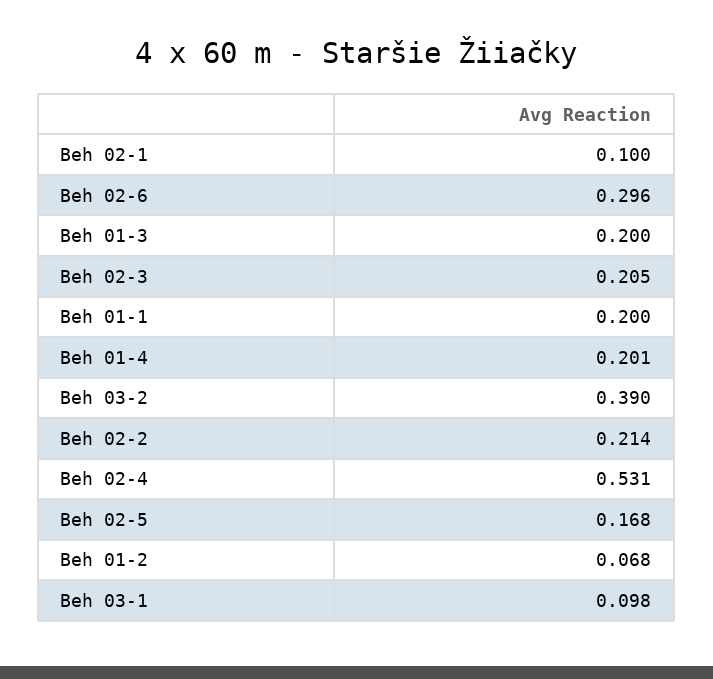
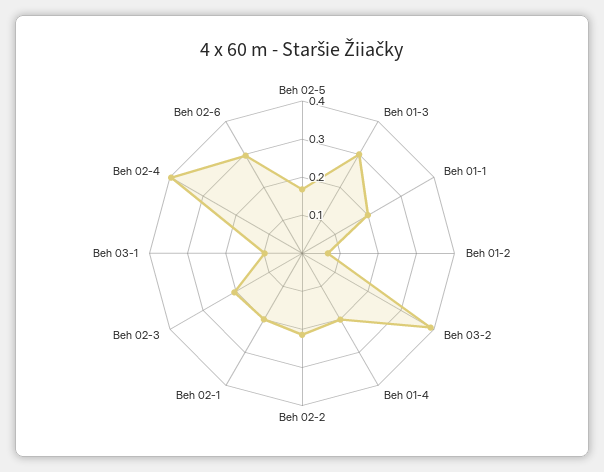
Beh 02-1: 0.1 -> 0.2
Beh 01-3: 0.2 -> 0.3
Beh 02-4: 0.531 -> 0.4

